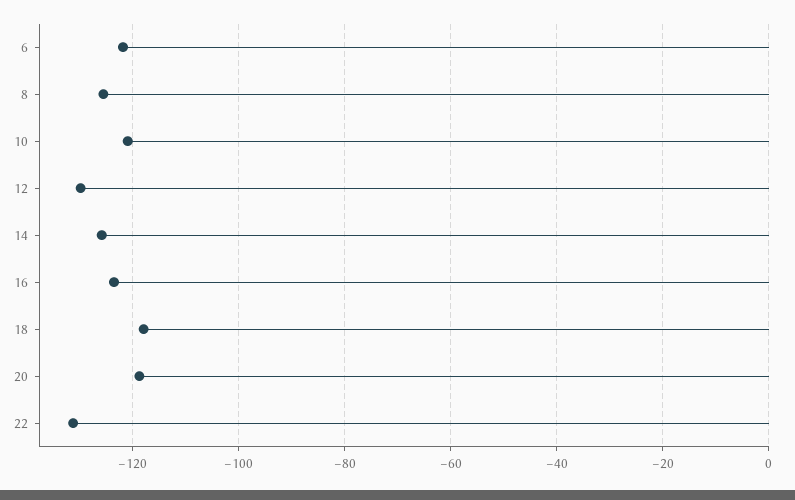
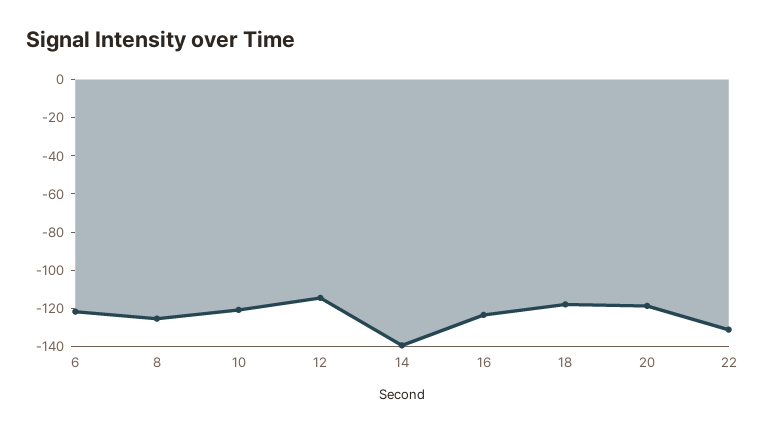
12: -130 -> -115
14: -126 -> -140

